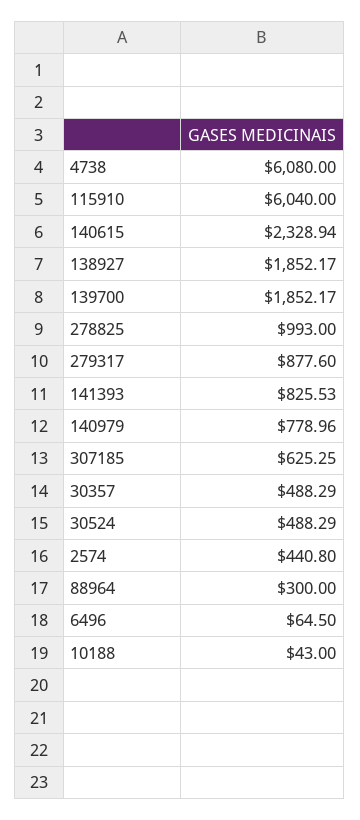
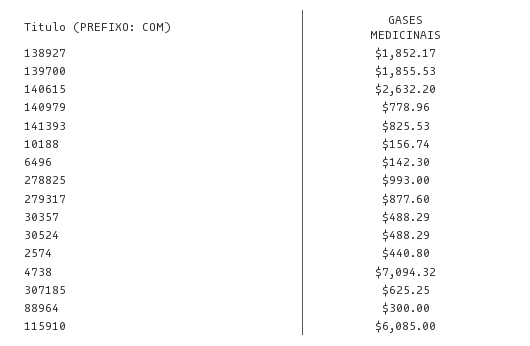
4738: 6080 -> 7094.32
115910: 6040 -> 6085
140615: 2328.94 -> 2632.2
139700: 1852.17 -> 1855.53
6496: 64.5 -> 142.3
10188: 43 -> 156.74

